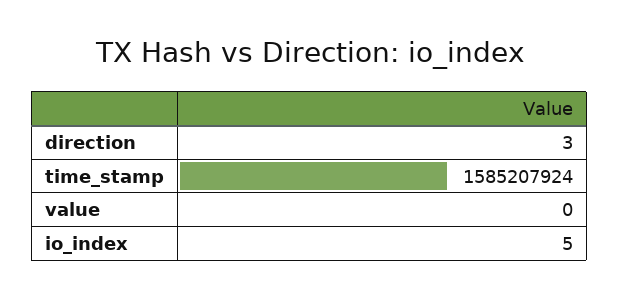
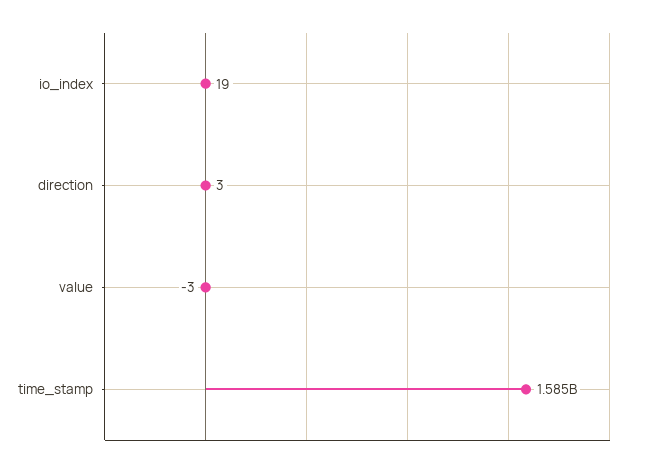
value: 0 -> -3
io_index: 5 -> 19

